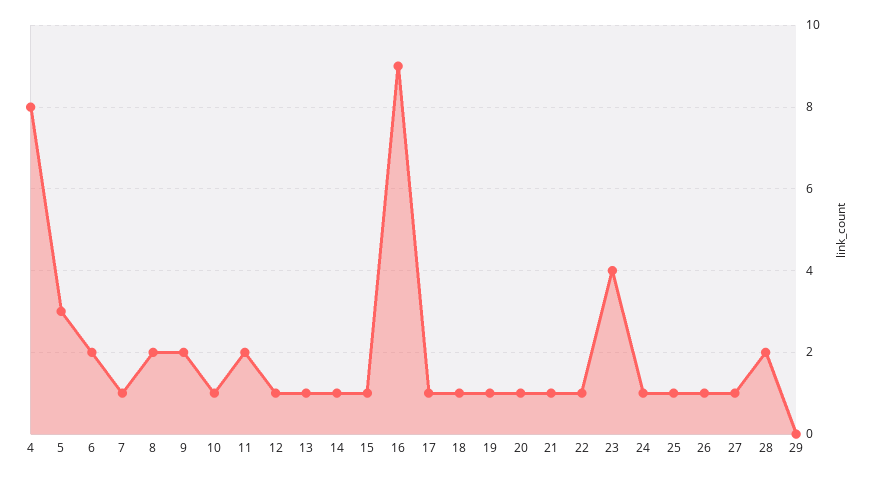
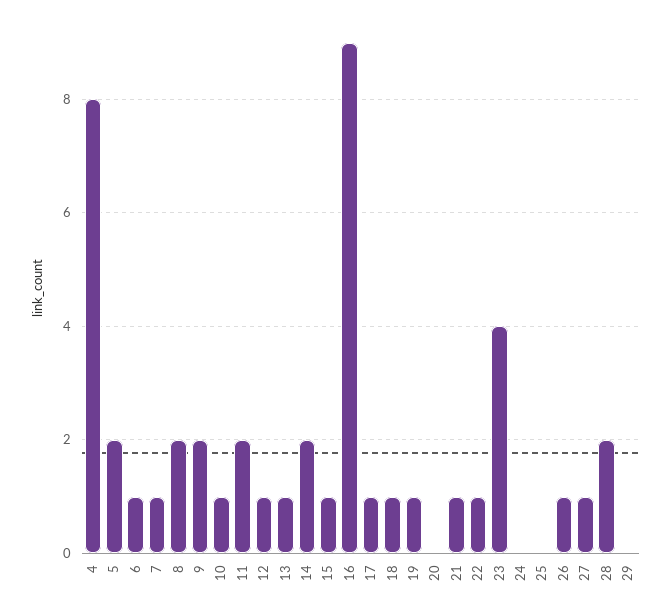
5: 3 -> 2
6: 2 -> 1
14: 1 -> 2
20: 1 -> 0
24: 1 -> 0
25: 1 -> 0

